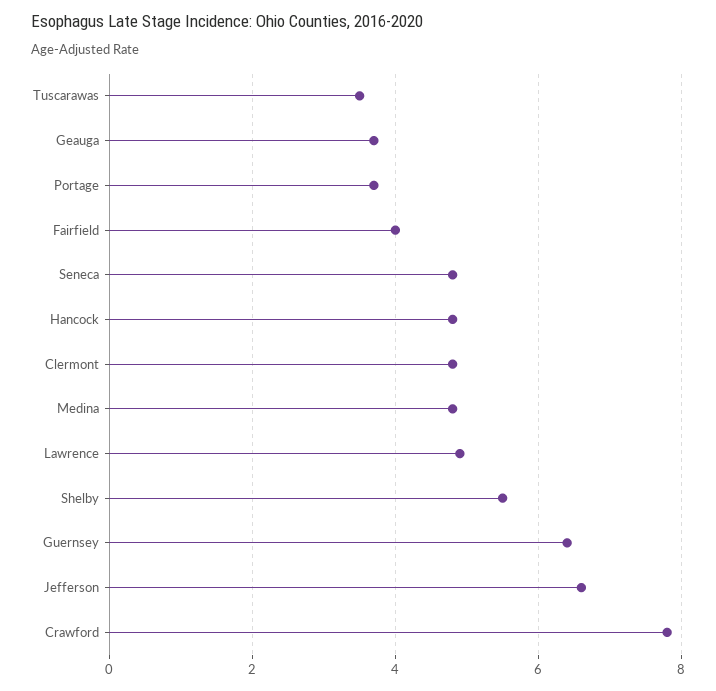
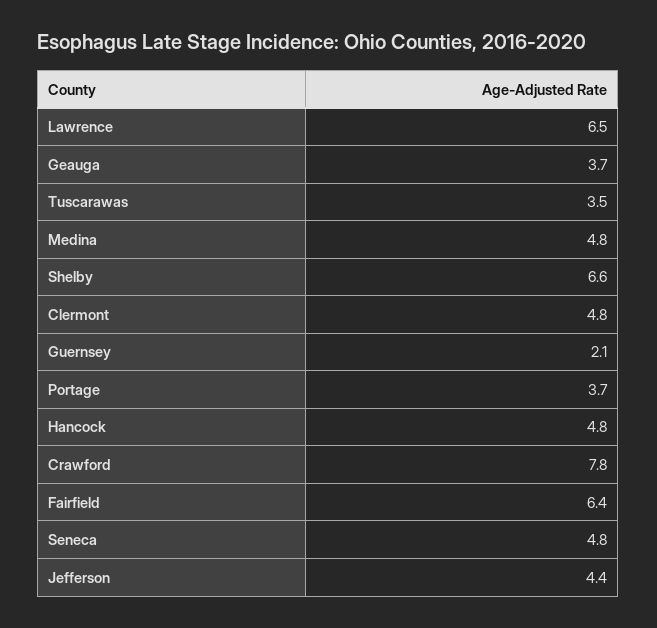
Fairfield: 4 -> 6.4
Lawrence: 5 -> 6.5
Shelby: 5.5 -> 6.6
Guernsey: 6.5 -> 2.1
Jefferson: 6.5 -> 4.4

